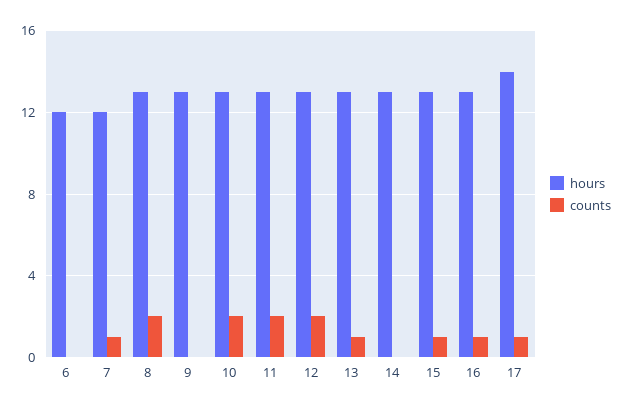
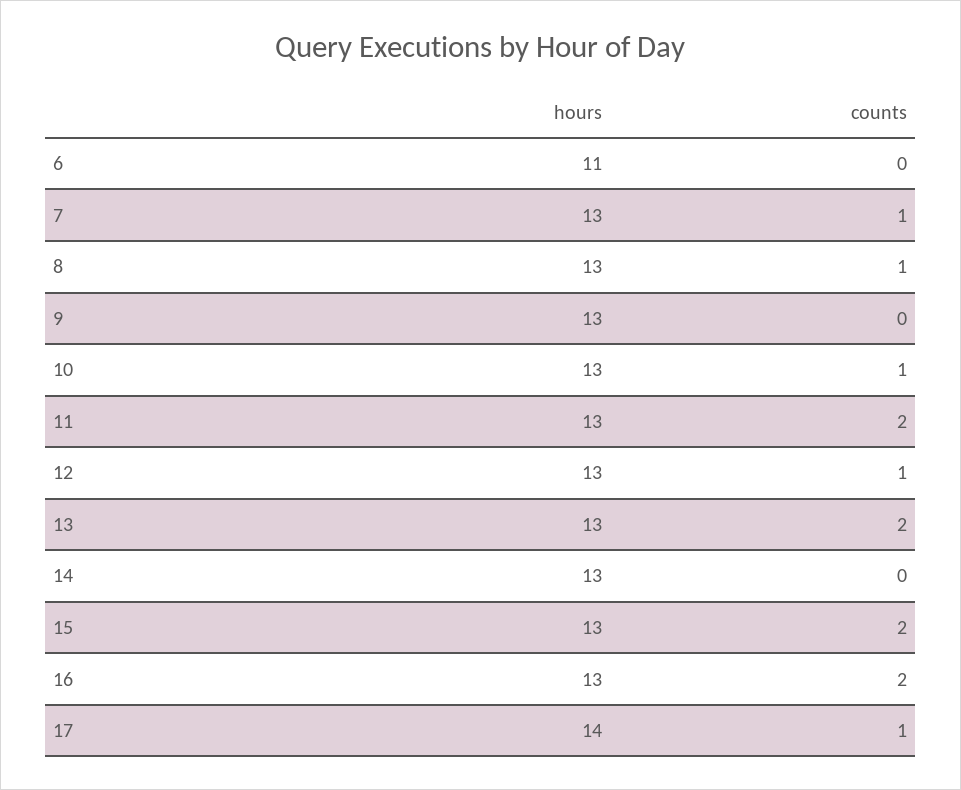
hours, 6: 12 -> 11
hours, 7: 12 -> 13
counts, 8: 2 -> 1
counts, 10: 2 -> 1
counts, 12: 2 -> 1
counts, 13: 1 -> 2
counts, 15: 1 -> 2
counts, 16: 1 -> 2

